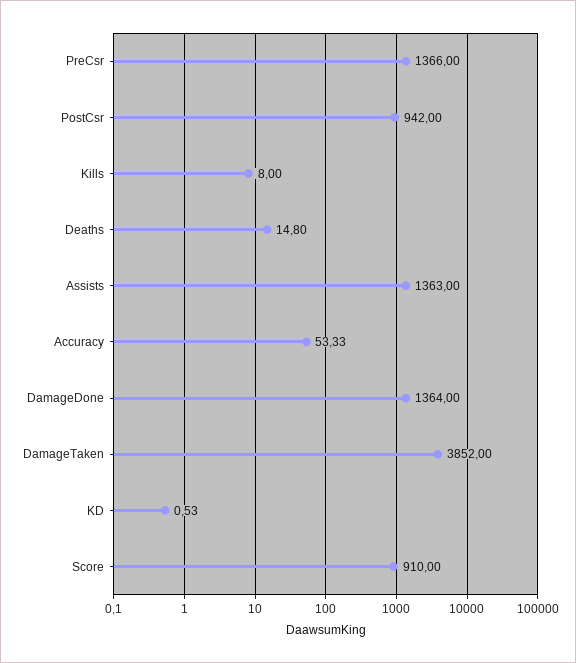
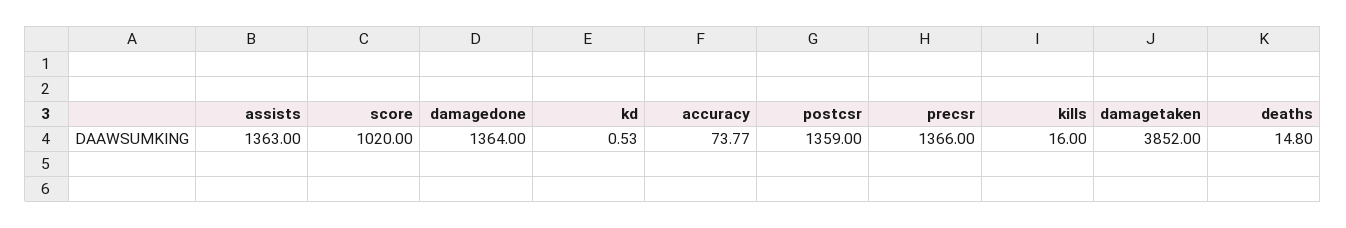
PostCsr: 942 -> 1359
Kills: 8 -> 16
Accuracy: 53.33 -> 73.77
Score: 910 -> 1020

